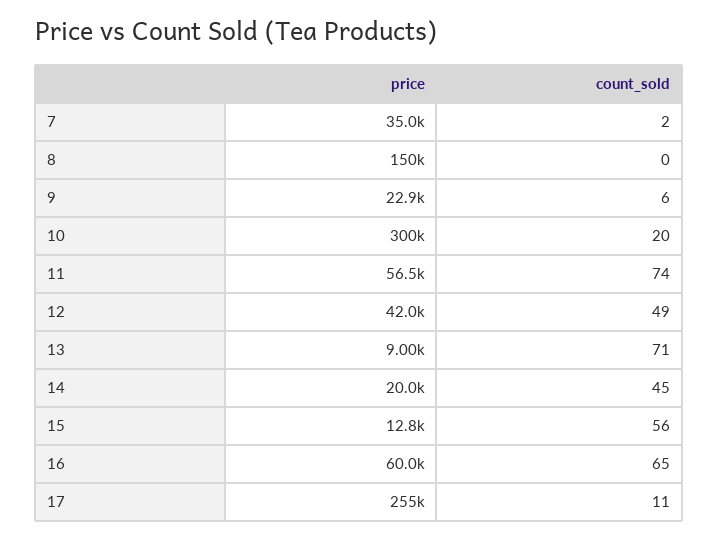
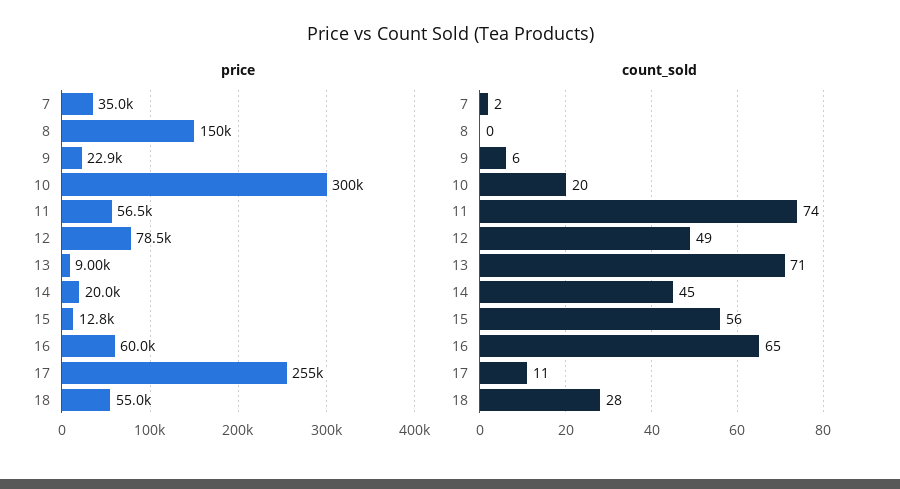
price, 12: 42000 -> 78500
price, 18: none -> 55000
count_sold, 18: none -> 28

